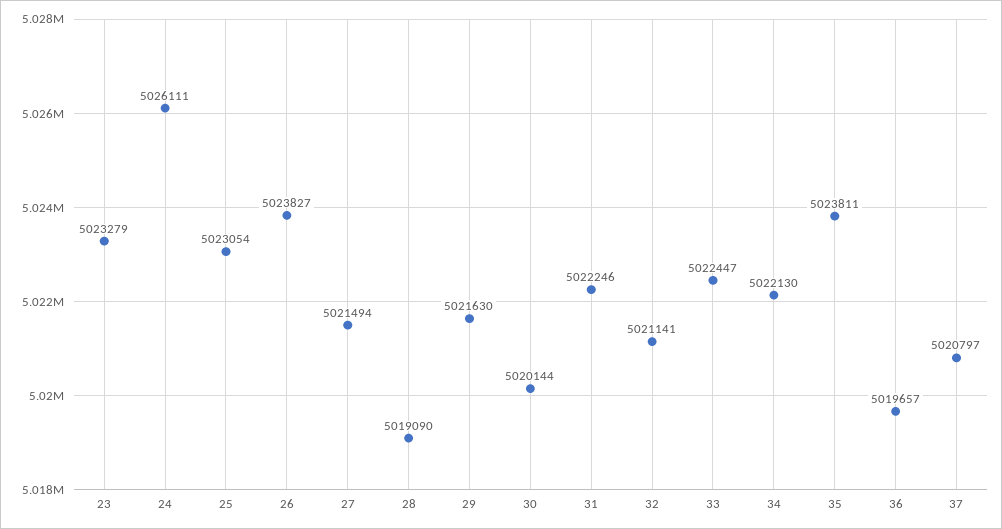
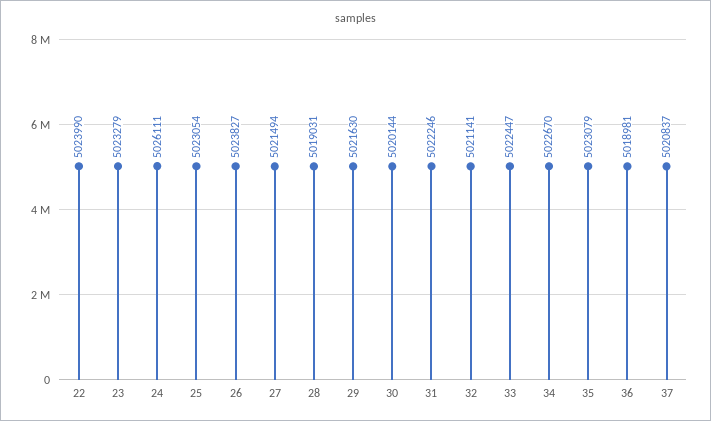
28: 5019090 -> 5019031
34: 5022130 -> 5022670
35: 5023811 -> 5023079
36: 5019657 -> 5018981
37: 5020797 -> 5020837
22: none -> 5023990

